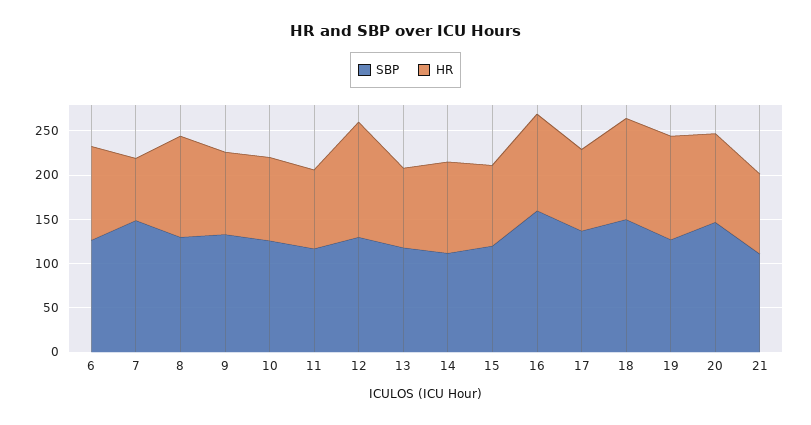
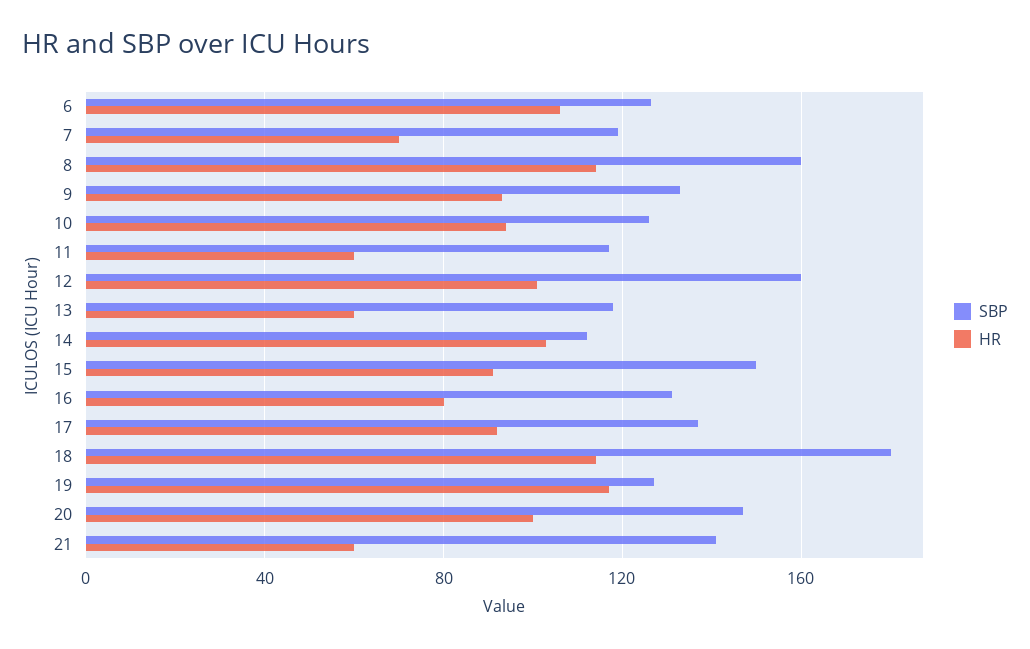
SBP, 7: 150 -> 120
SBP, 8: 130 -> 160
HR, 11: 90 -> 60
SBP, 12: 130 -> 160
HR, 12: 130 -> 100
HR, 13: 90 -> 60
SBP, 15: 120 -> 150
SBP, 16: 160 -> 130
HR, 16: 110 -> 80
SBP, 18: 150 -> 180
SBP, 21: 110 -> 140
HR, 21: 90 -> 60

